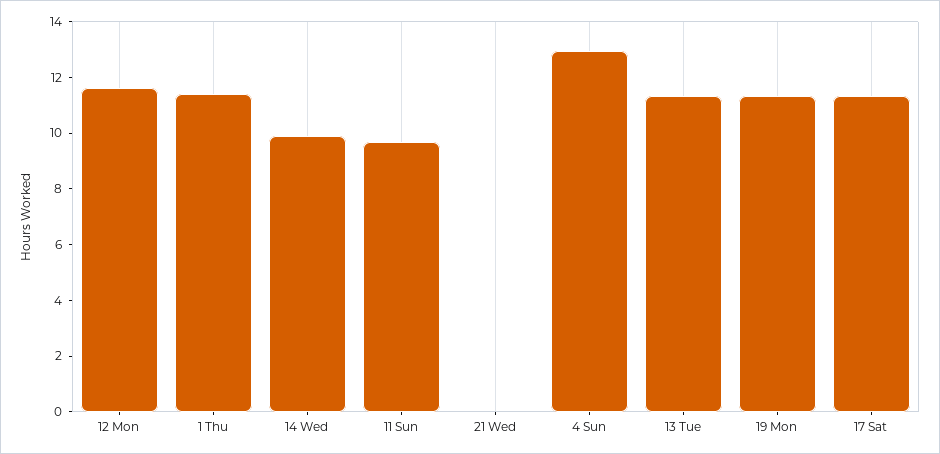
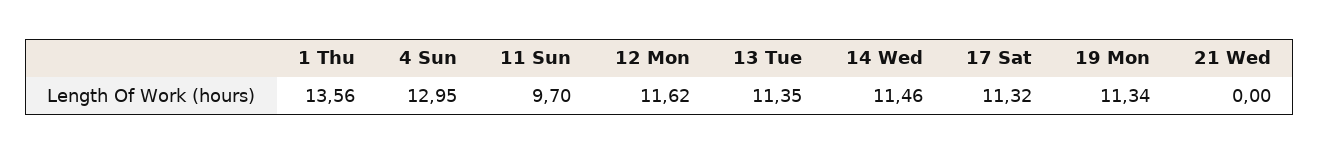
1 Thu: 11.5 -> 13.56
14 Wed: 10 -> 11.46

